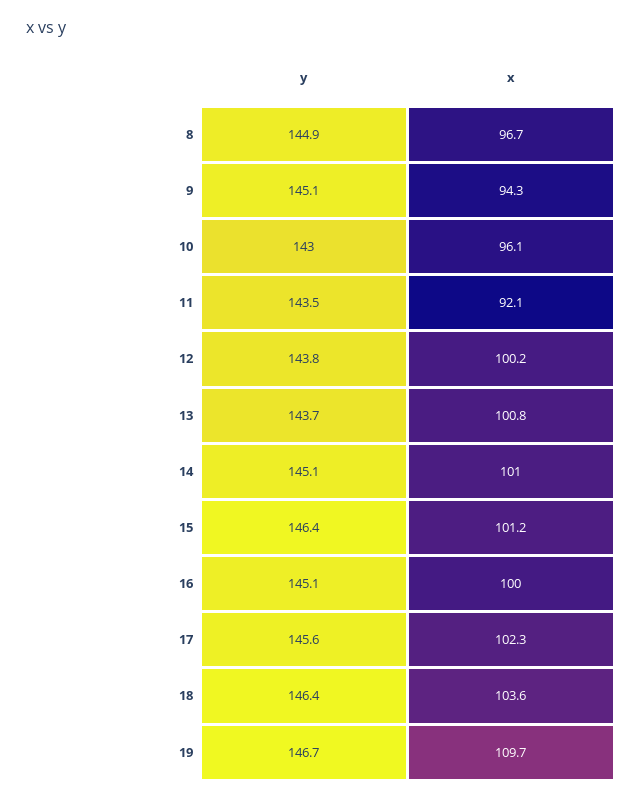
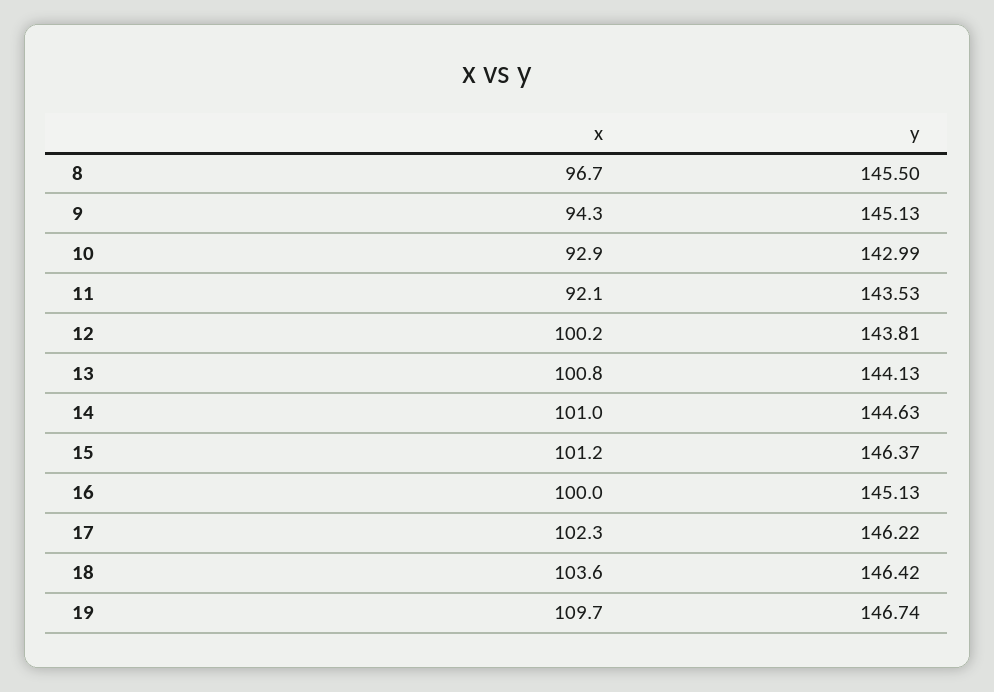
y, 8: 144.9 -> 145.5
x, 10: 96.1 -> 92.9
y, 13: 143.7 -> 144.13
y, 14: 145.1 -> 144.63
y, 17: 145.6 -> 146.22

